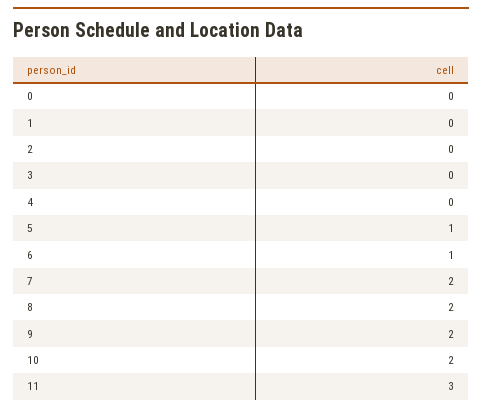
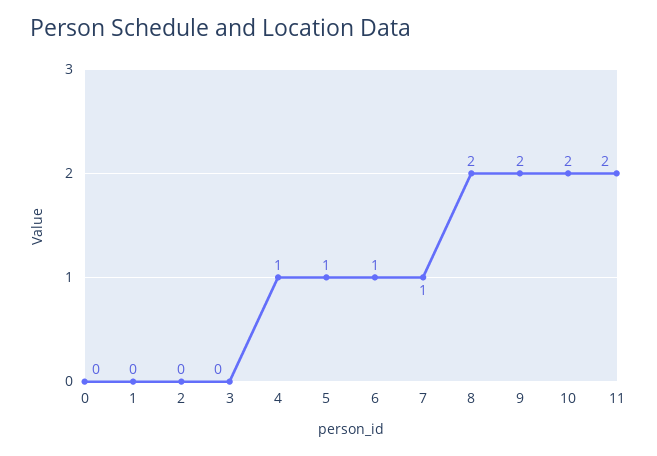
4: 0 -> 1
7: 2 -> 1
11: 3 -> 2

